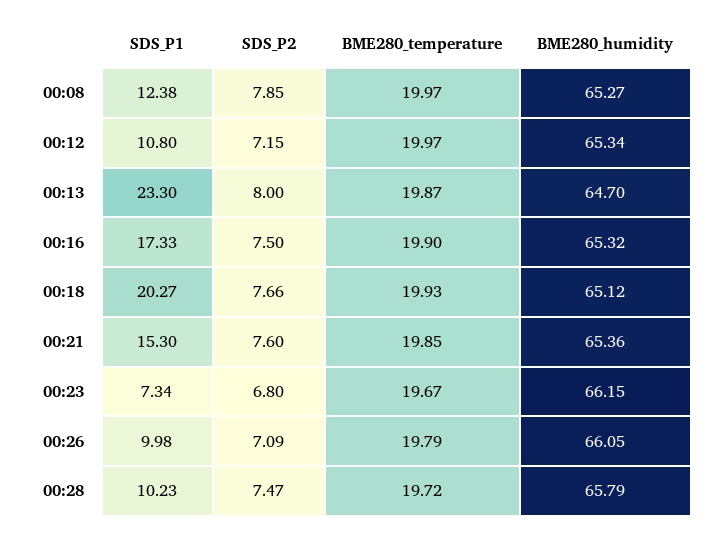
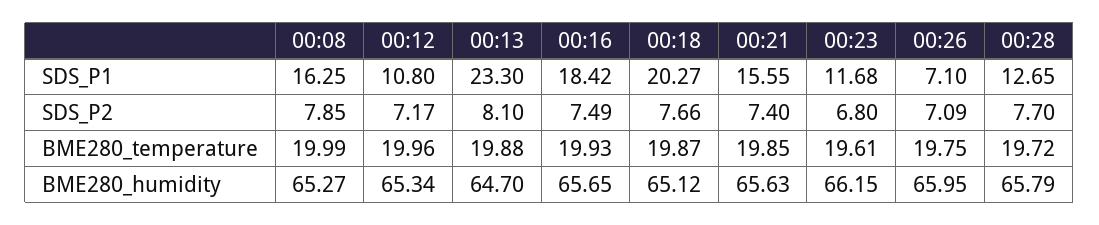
SDS_P1, 00:08: 12.38 -> 16.25
BME280_temperature, 00:08: 19.97 -> 19.99
SDS_P2, 00:12: 7.15 -> 7.17
BME280_temperature, 00:12: 19.97 -> 19.96
SDS_P2, 00:13: 8 -> 8.1
BME280_temperature, 00:13: 19.87 -> 19.88
SDS_P1, 00:16: 17.33 -> 18.42
SDS_P2, 00:16: 7.5 -> 7.49
BME280_temperature, 00:16: 19.9 -> 19.93
BME280_humidity, 00:16: 65.32 -> 65.65
BME280_temperature, 00:18: 19.93 -> 19.87
SDS_P1, 00:21: 15.3 -> 15.55
SDS_P2, 00:21: 7.6 -> 7.4
BME280_humidity, 00:21: 65.36 -> 65.63
SDS_P1, 00:23: 7.34 -> 11.68
BME280_temperature, 00:23: 19.67 -> 19.61
SDS_P1, 00:26: 9.98 -> 7.1
BME280_temperature, 00:26: 19.79 -> 19.75
BME280_humidity, 00:26: 66.05 -> 65.95
SDS_P1, 00:28: 10.23 -> 12.65
SDS_P2, 00:28: 7.47 -> 7.7

